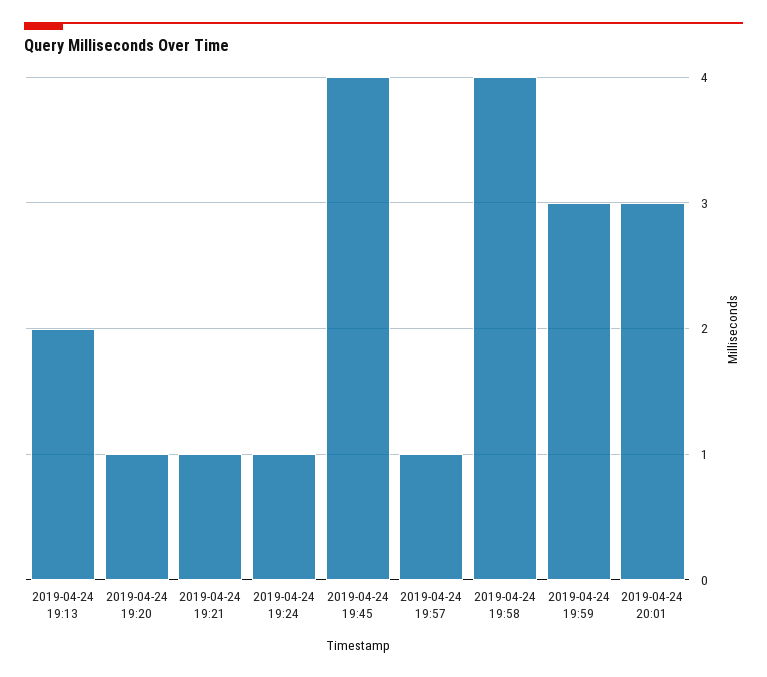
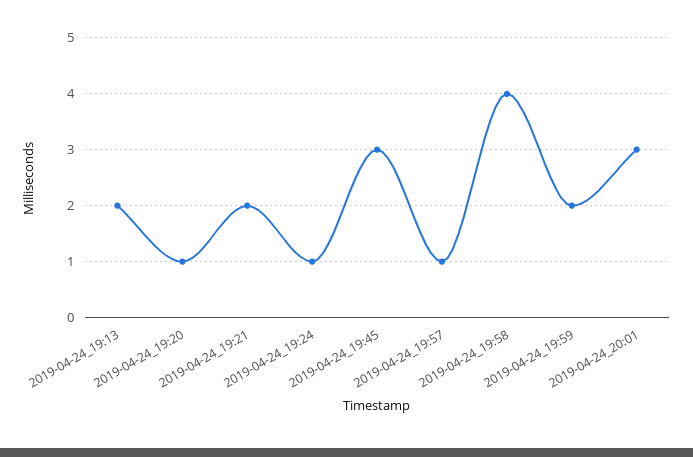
2019-04-24 19:21: 1 -> 2
2019-04-24 19:45: 4 -> 3
2019-04-24 19:59: 3 -> 2

